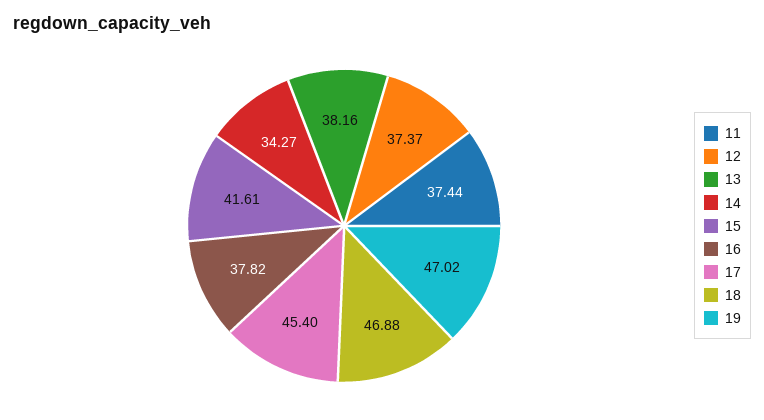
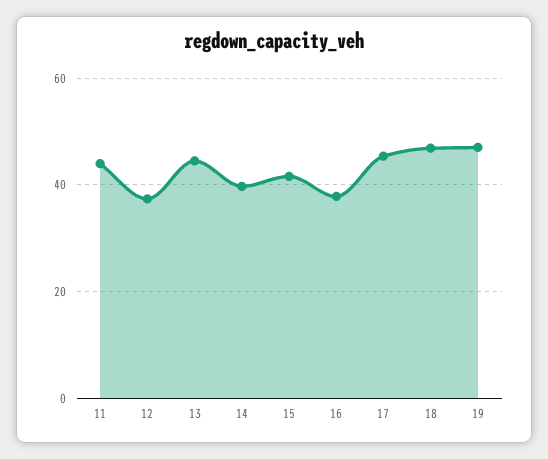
11: 37.44 -> 44
13: 38.16 -> 44
14: 34.27 -> 40

